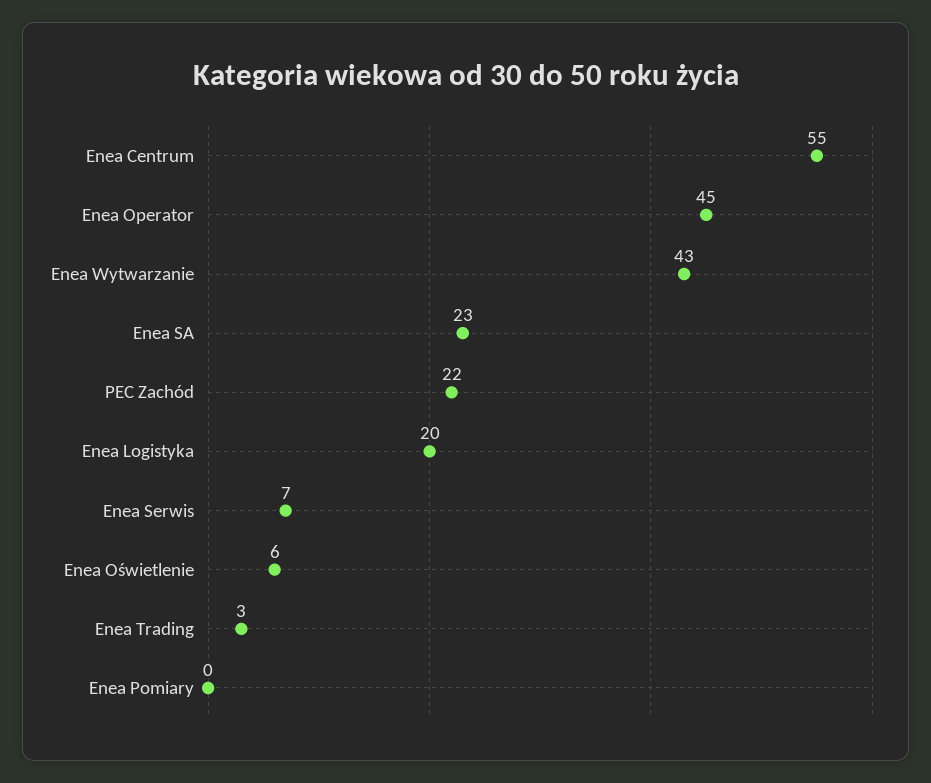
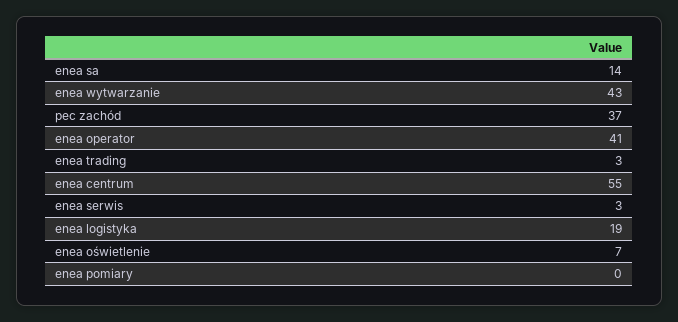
Enea Operator: 45 -> 41
Enea SA: 23 -> 14
PEC Zachód: 22 -> 37
Enea Logistyka: 20 -> 19
Enea Serwis: 7 -> 3
Enea Oświetlenie: 6 -> 7

